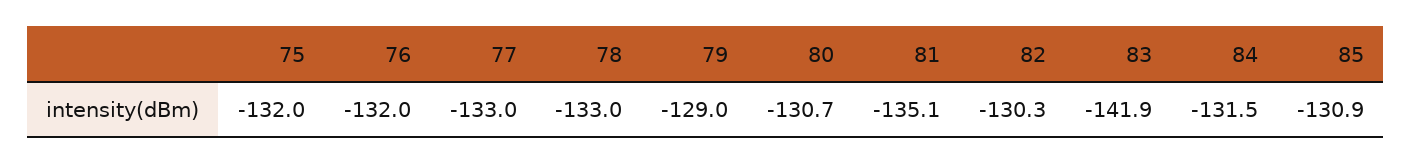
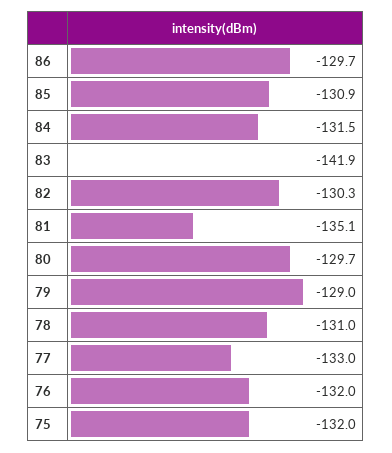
78: -133 -> -131
80: -130.7 -> -129.7
86: none -> -129.7

